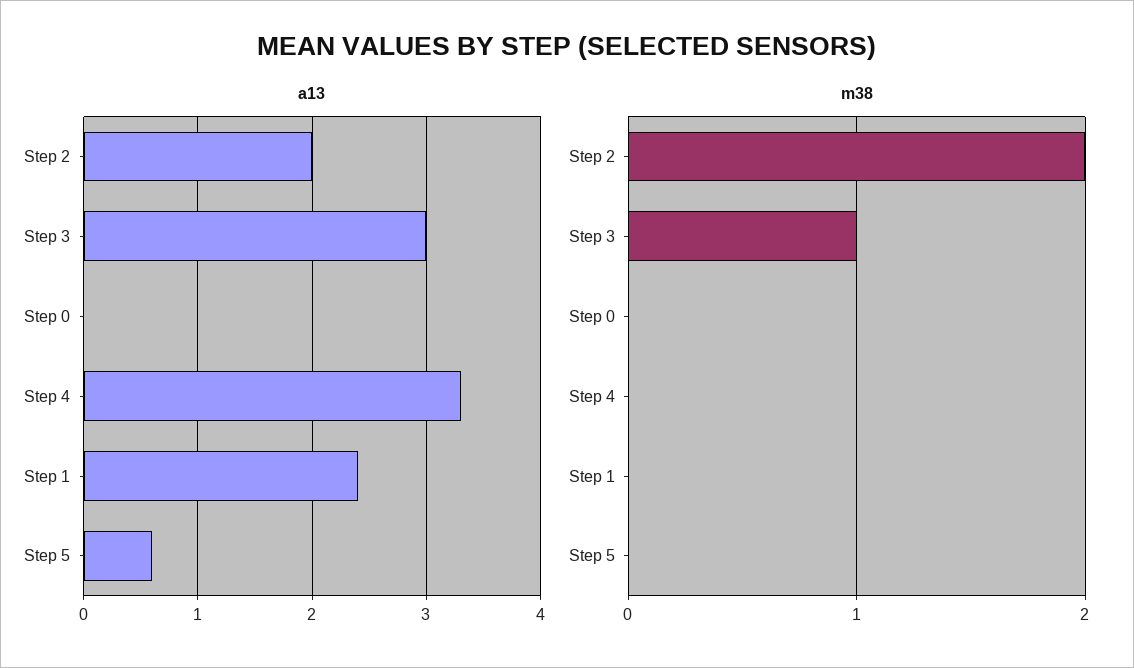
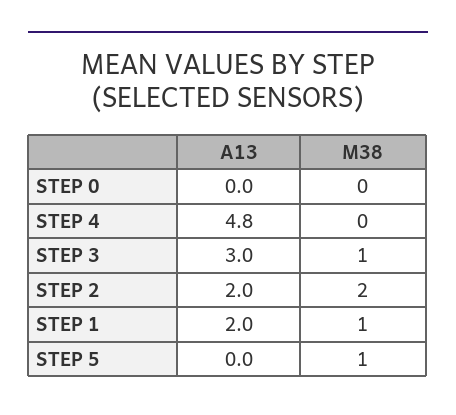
a13, Step 4: 3.3 -> 4.8
a13, Step 1: 2.4 -> 2
a13, Step 5: 0.6 -> 0
m38, Step 1: 0 -> 1
m38, Step 5: 0 -> 1

